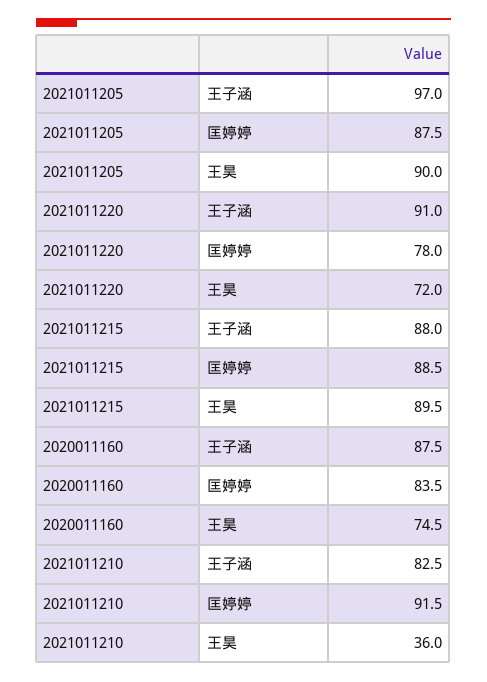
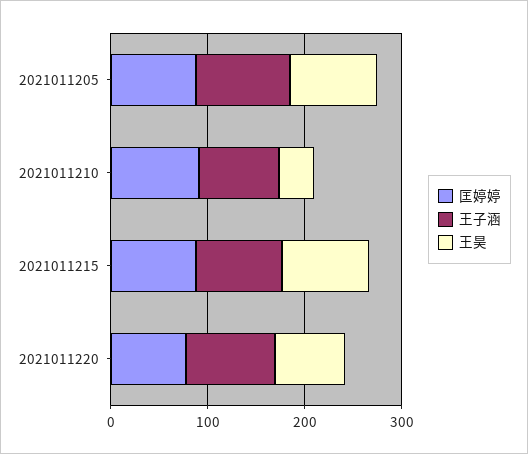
王子涵, 2020011160: 87.5 -> none
匡婷婷, 2020011160: 83.5 -> none
王昊, 2020011160: 74.5 -> none

